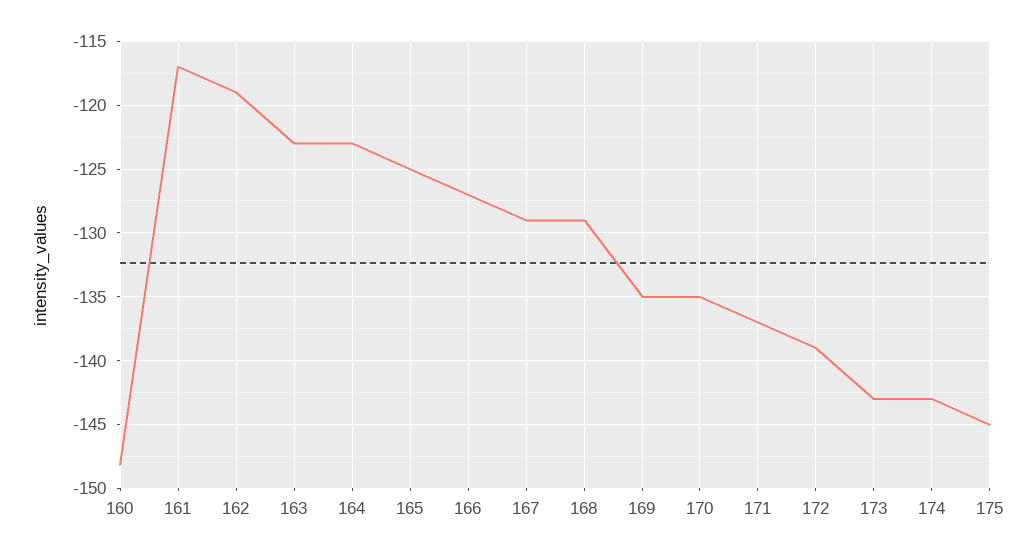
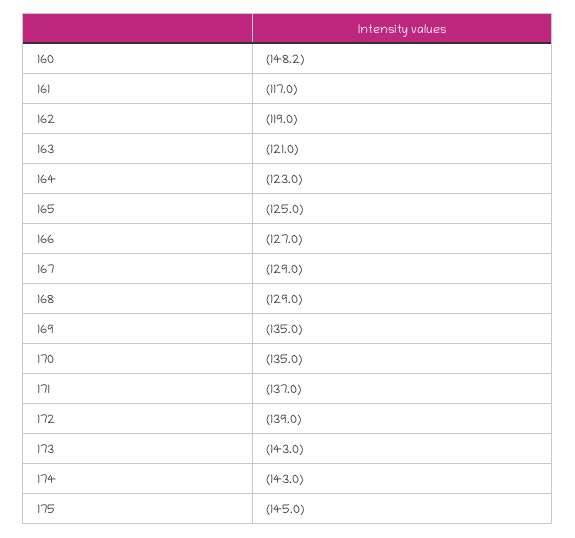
163: -123 -> -121

